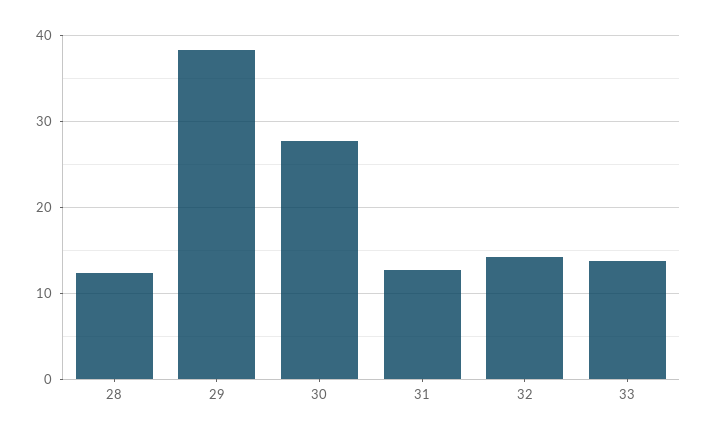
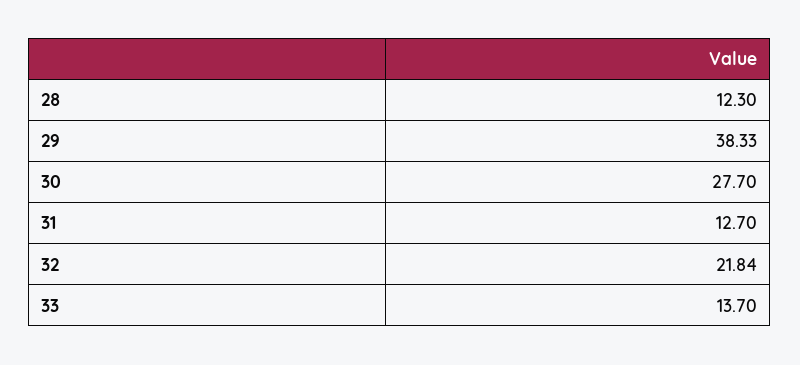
32: 14 -> 21.84

